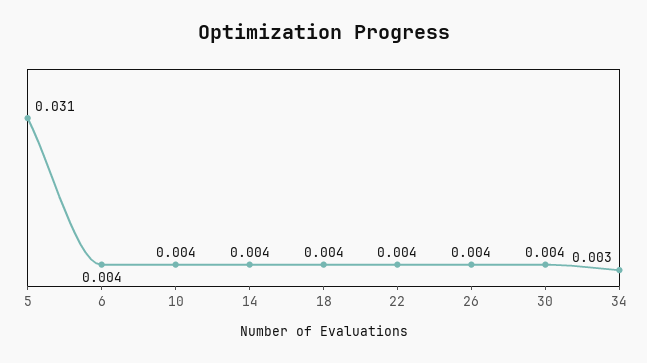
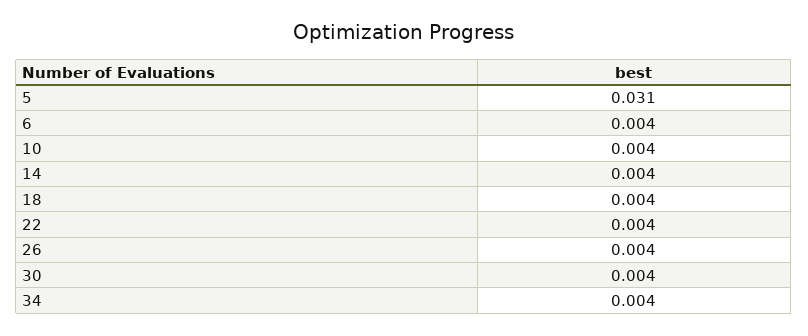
34: 0.003 -> 0.004

